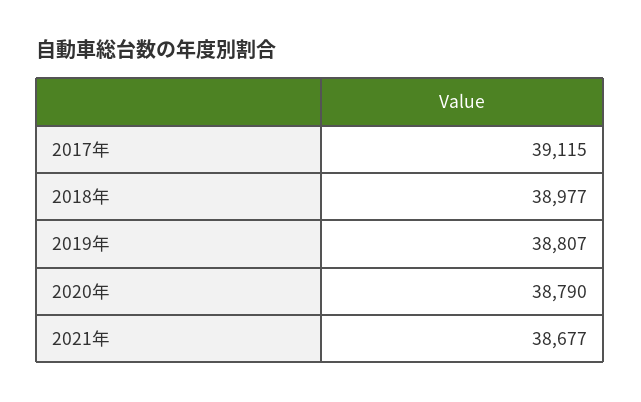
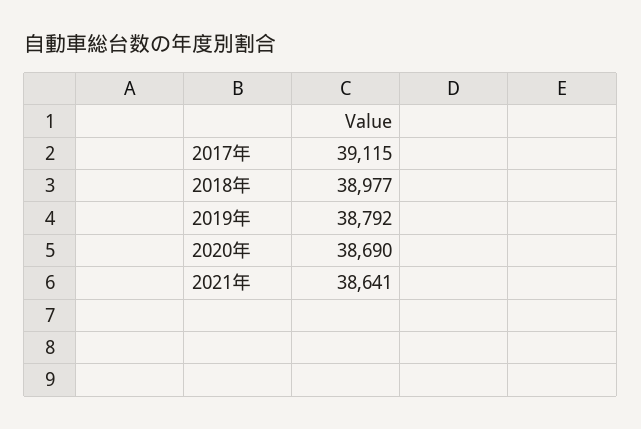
2019年: 38807 -> 38792
2020年: 38790 -> 38690
2021年: 38677 -> 38641

